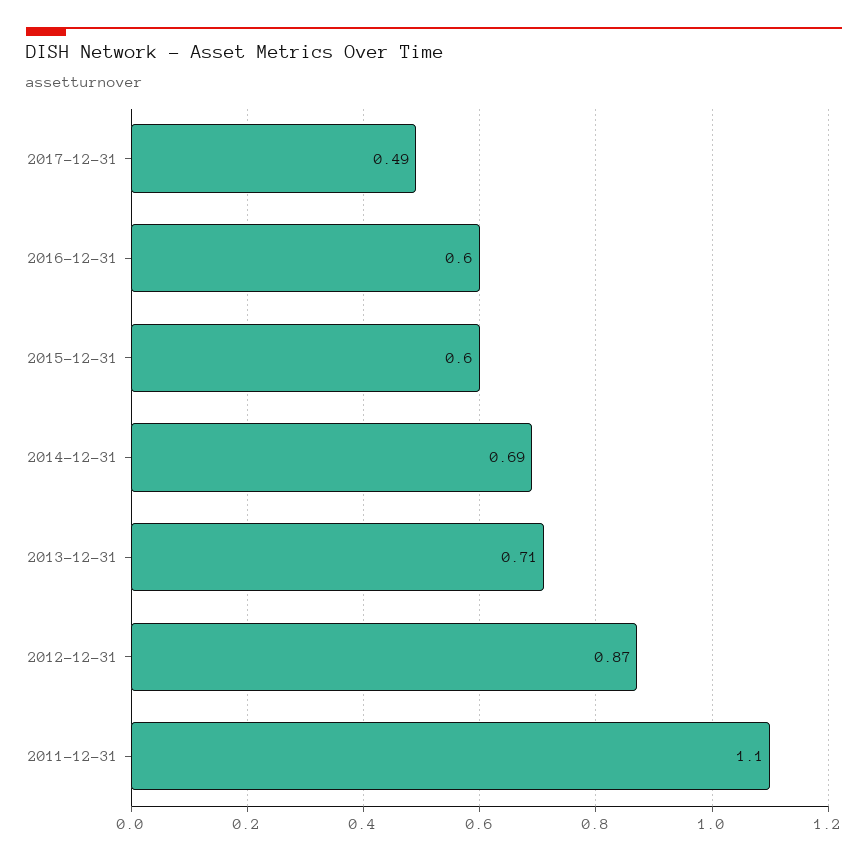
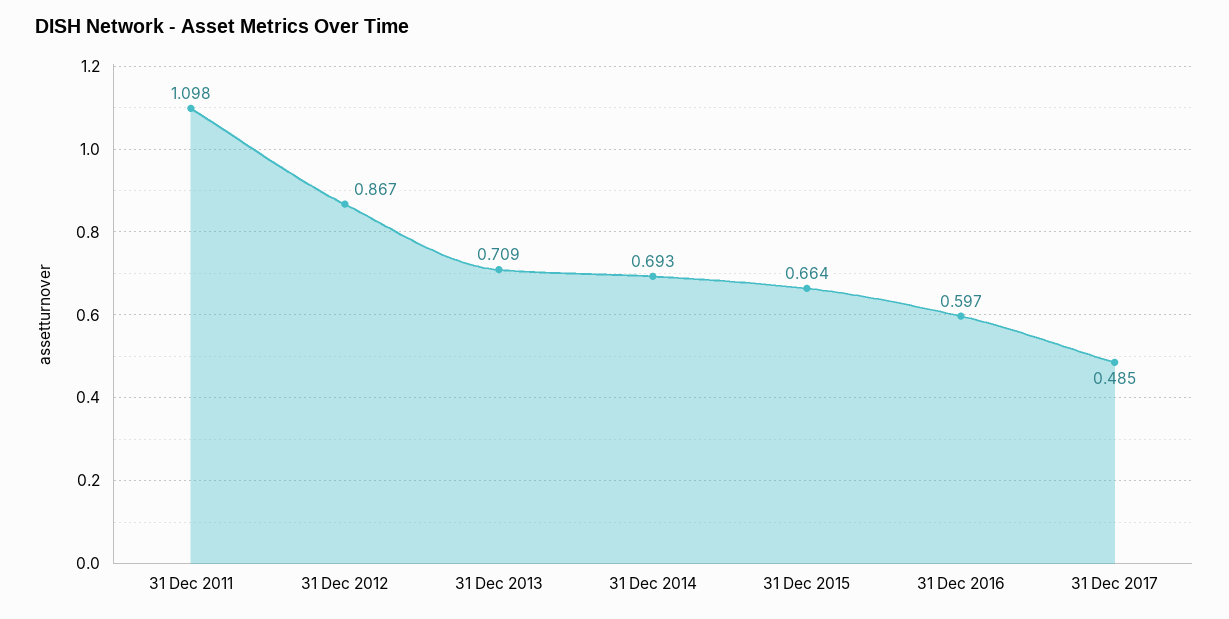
2015-12-31: 0.6 -> 0.664

